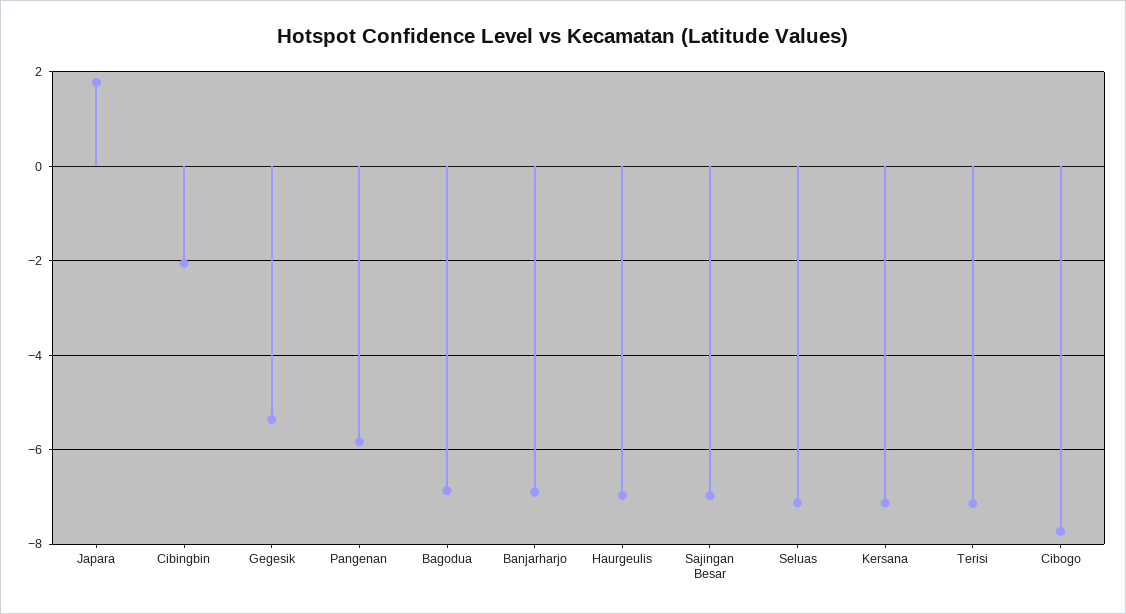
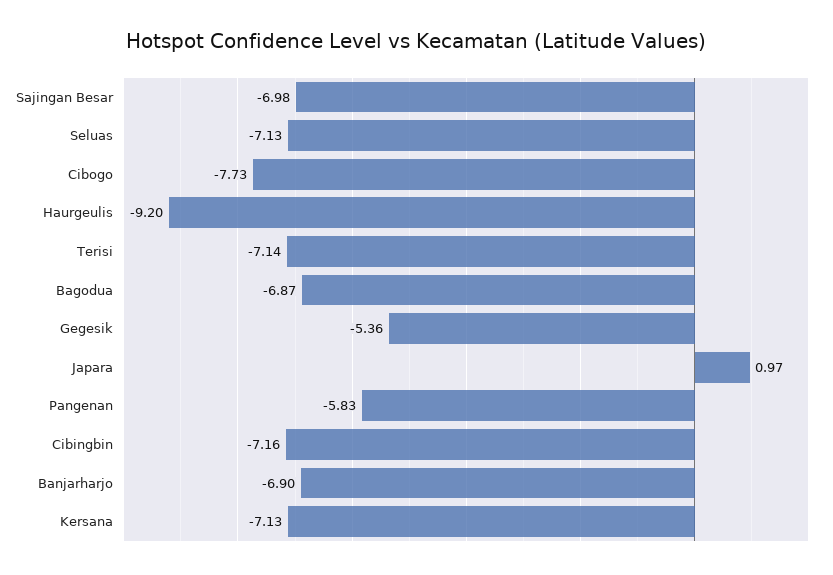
Japara: 1.8 -> 0.97
Cibingbin: -2 -> -7.16
Haurgeulis: -7 -> -9.2

